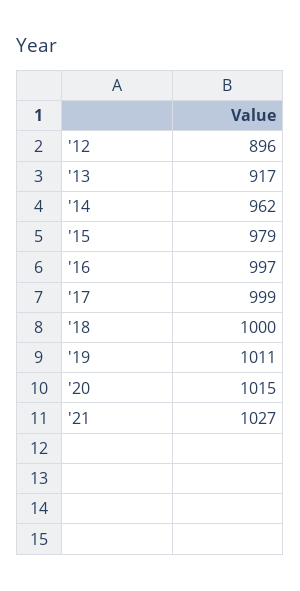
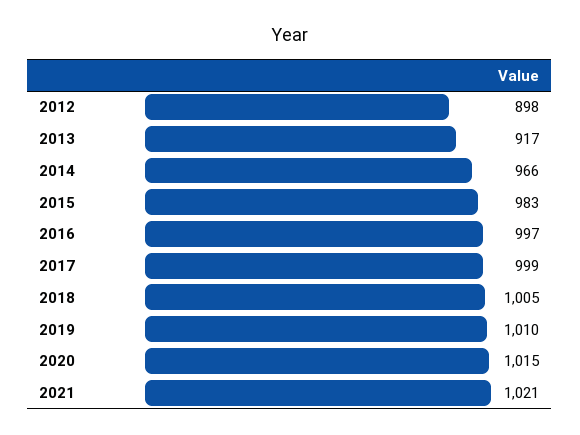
'12: 896 -> 898
'14: 962 -> 966
'15: 979 -> 983
'18: 1000 -> 1005
'19: 1011 -> 1010
'21: 1027 -> 1021

